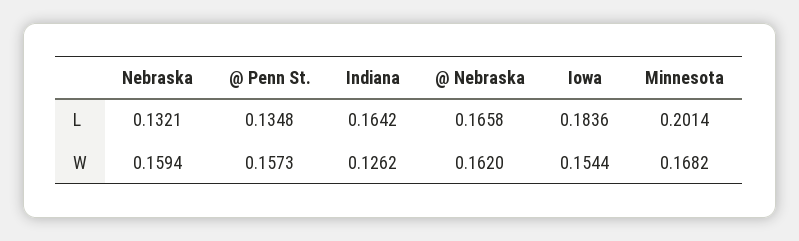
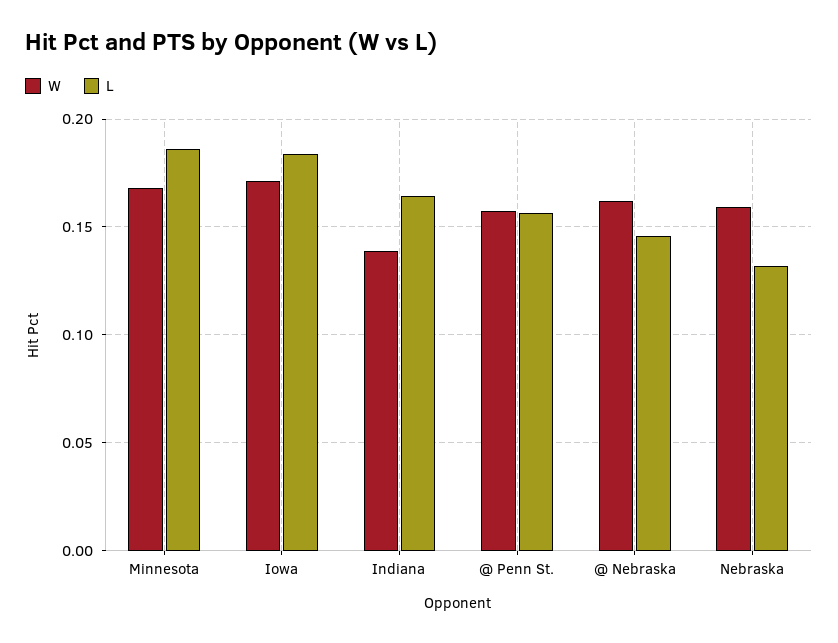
L, @ Penn St.: 0.1348 -> 0.155
L, @ Nebraska: 0.1658 -> 0.145
L, Minnesota: 0.2014 -> 0.185
W, Indiana: 0.1262 -> 0.14
W, Iowa: 0.1544 -> 0.17

